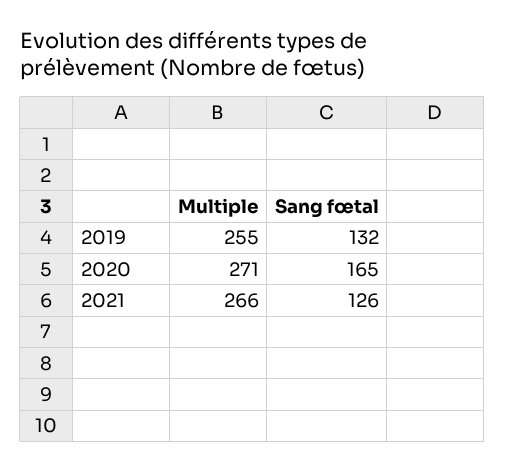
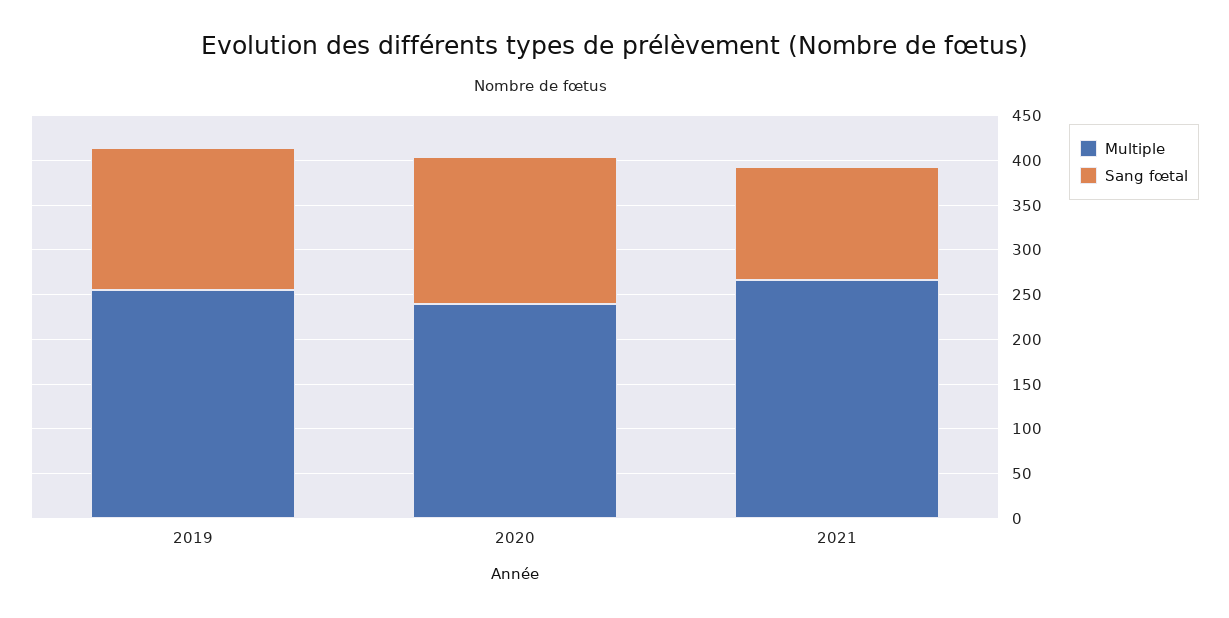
Sang fœtal, 2019: 132 -> 160
Multiple, 2020: 271 -> 240

